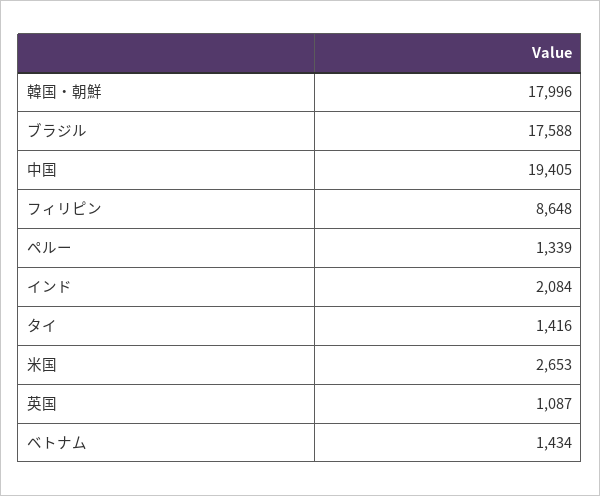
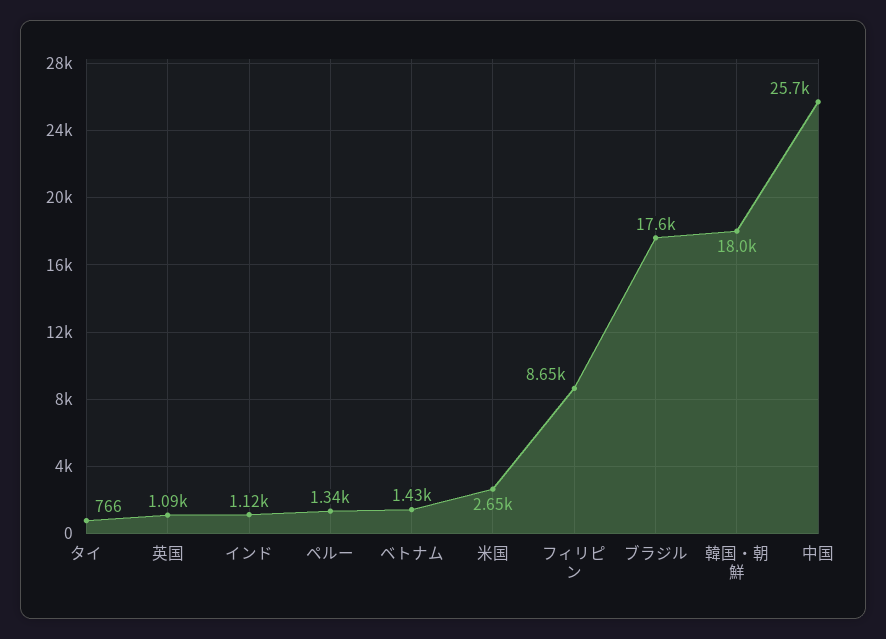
中国: 19405 -> 25700
インド: 2084 -> 1120
タイ: 1416 -> 766

